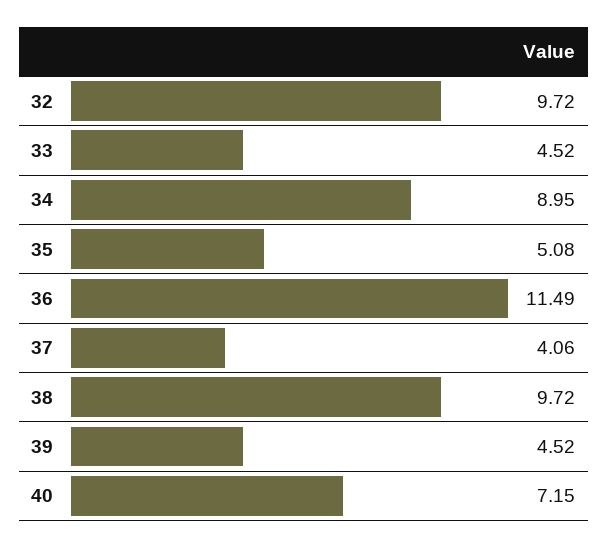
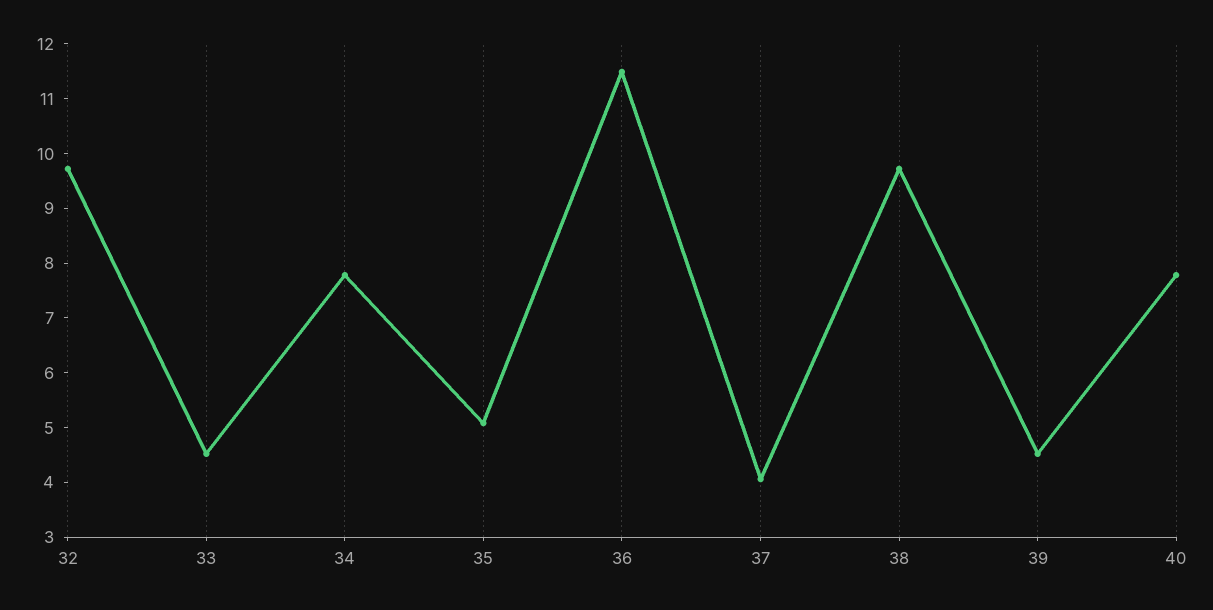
34: 8.95 -> 7.8
40: 7.15 -> 7.8

